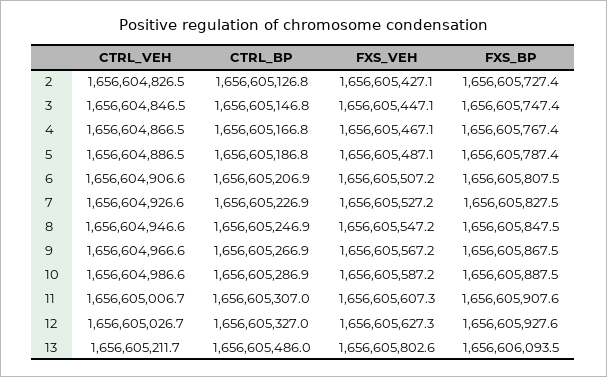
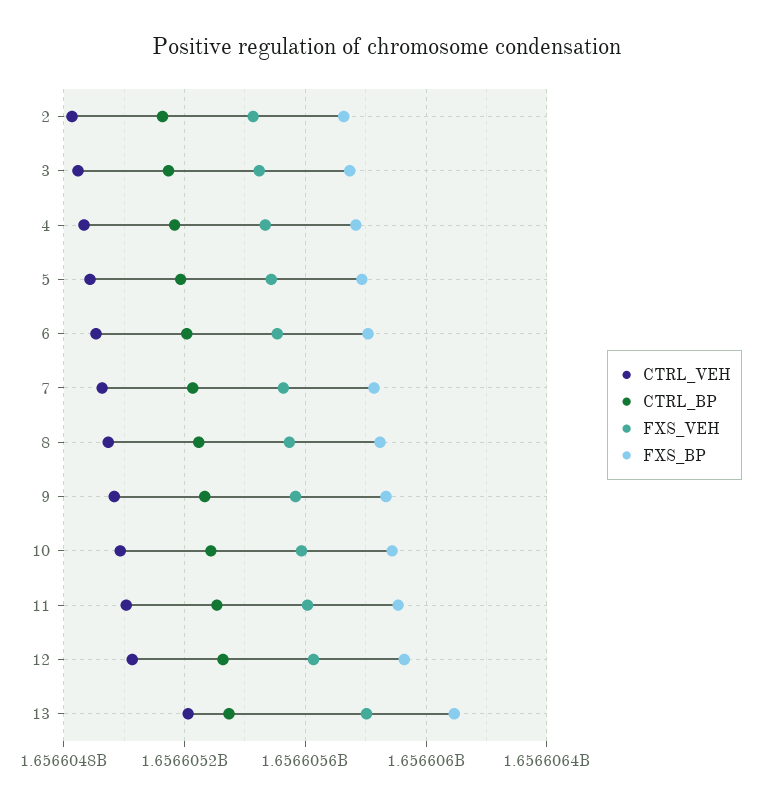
CTRL_BP, 13: 1656605486 -> 1656605350

